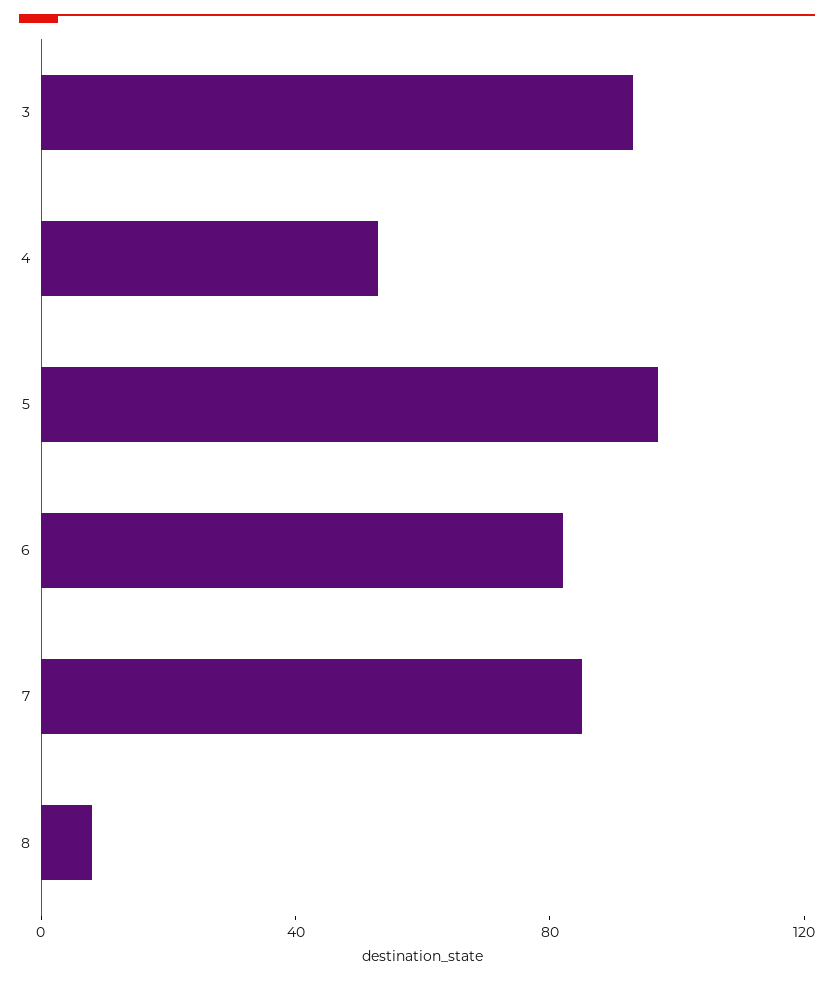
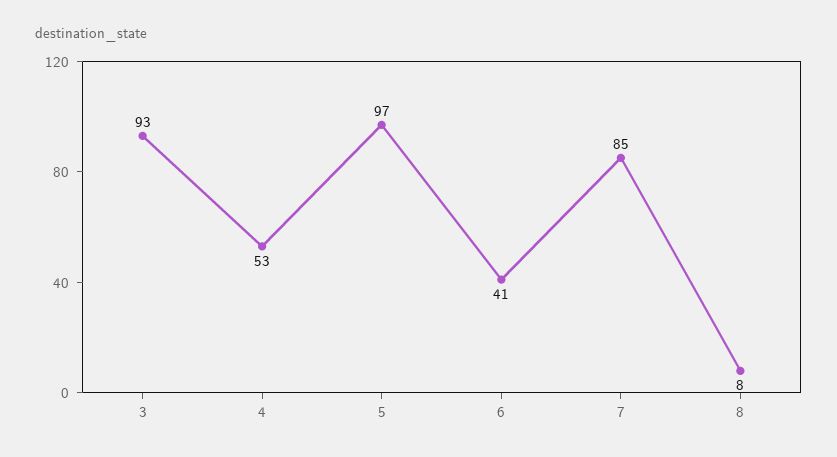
6: 80 -> 41

